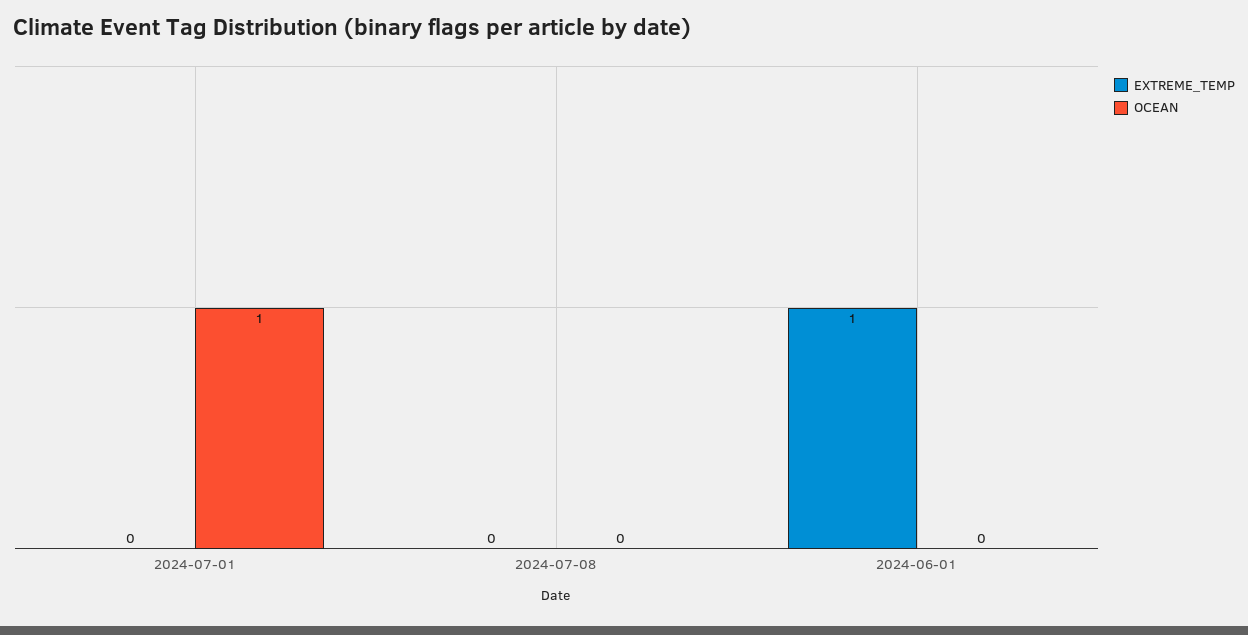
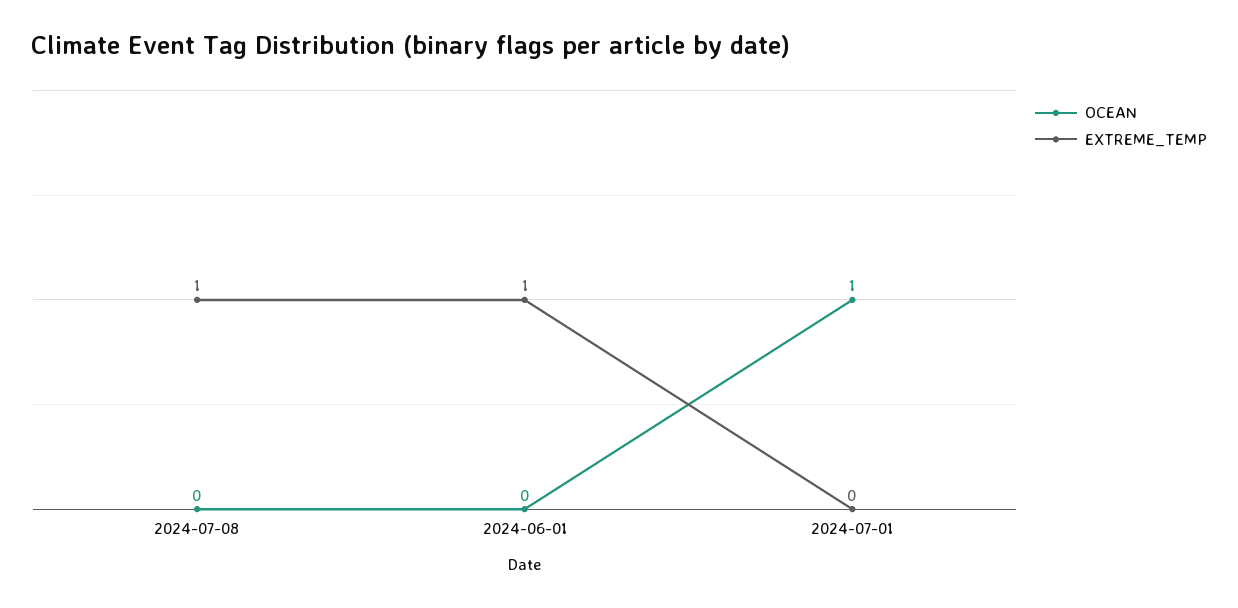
EXTREME_TEMP, 2024-07-08: 0 -> 1

